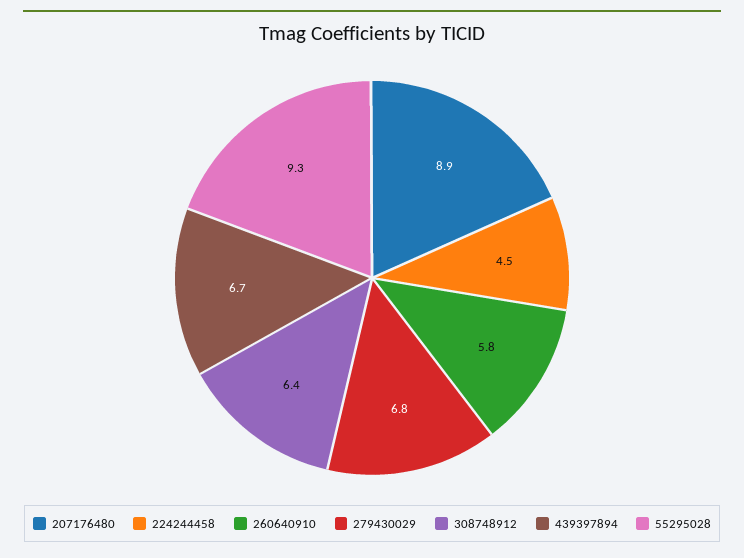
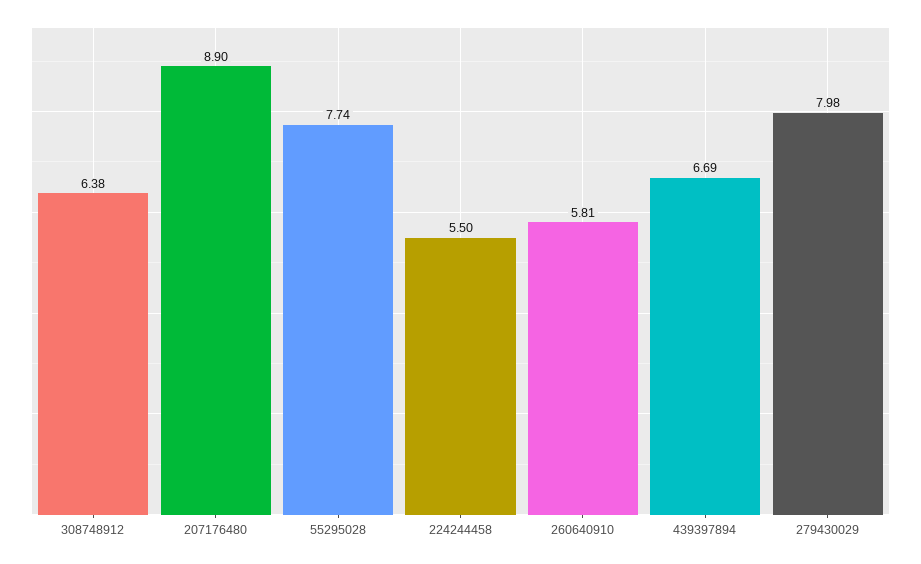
224244458: 4.5 -> 5.5
279430029: 6.8 -> 7.98
55295028: 9.3 -> 7.74

